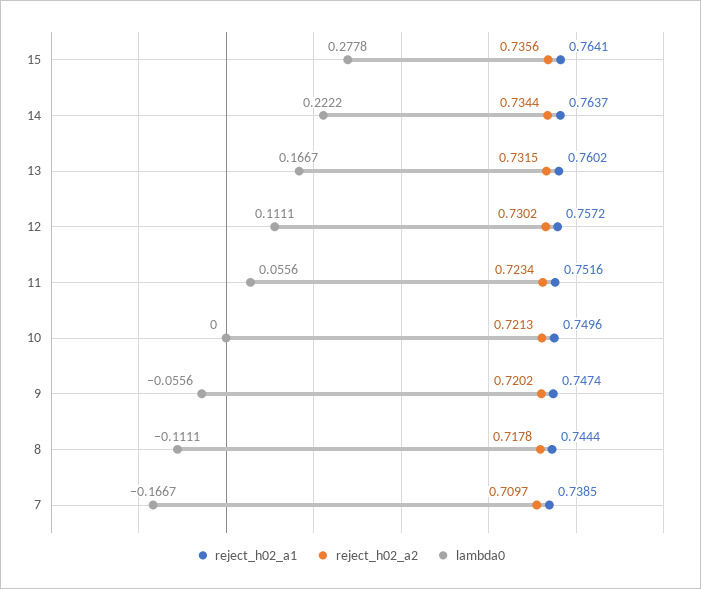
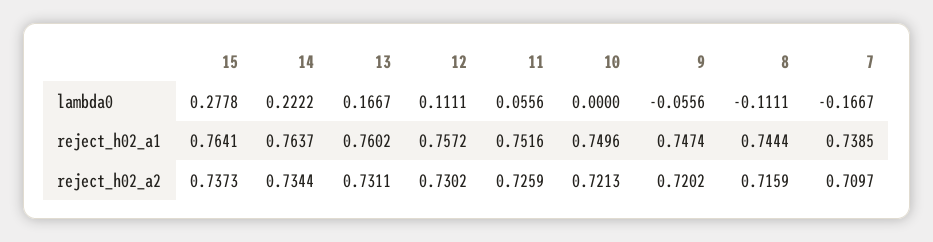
reject_h02_a2, 15: 0.7356 -> 0.7373
reject_h02_a2, 13: 0.7315 -> 0.7311
reject_h02_a2, 11: 0.7234 -> 0.7259
reject_h02_a2, 8: 0.7178 -> 0.7159

